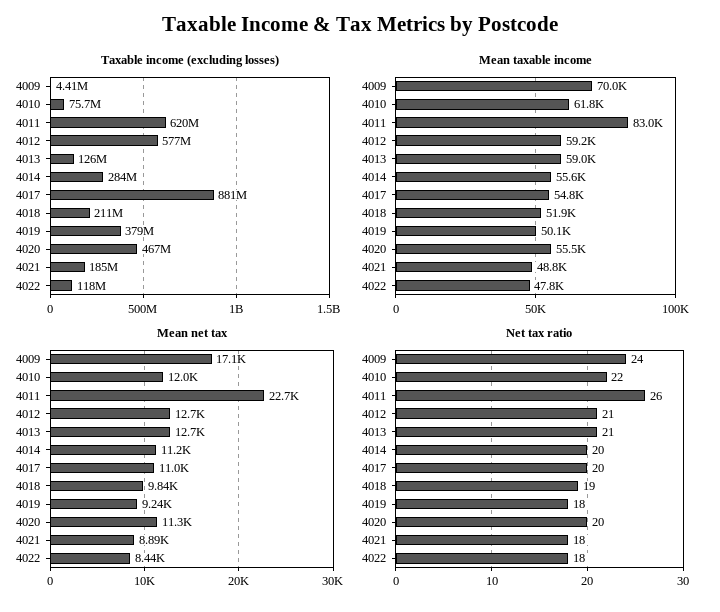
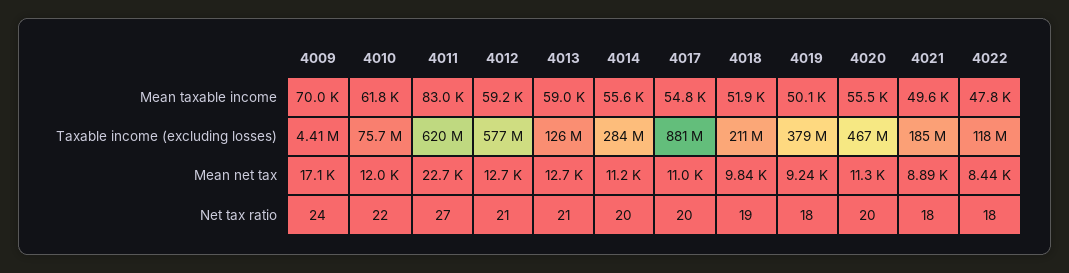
Mean taxable income, 4021: 48800 -> 49600
Net tax ratio, 4011: 26 -> 27

